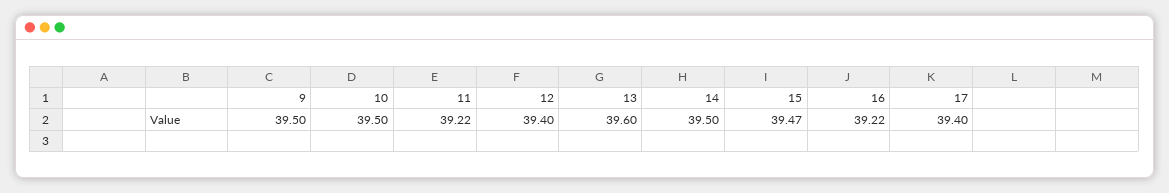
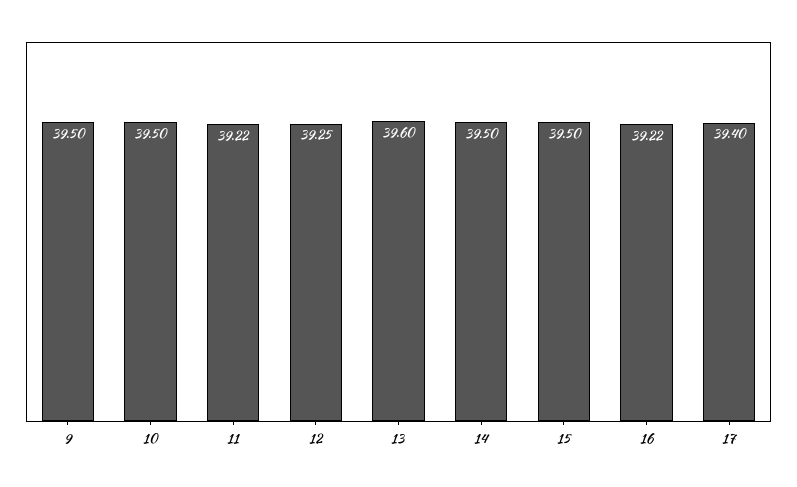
12: 39.4 -> 39.25
15: 39.47 -> 39.5

